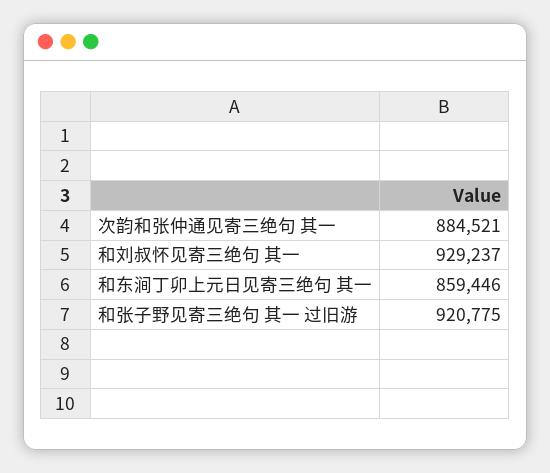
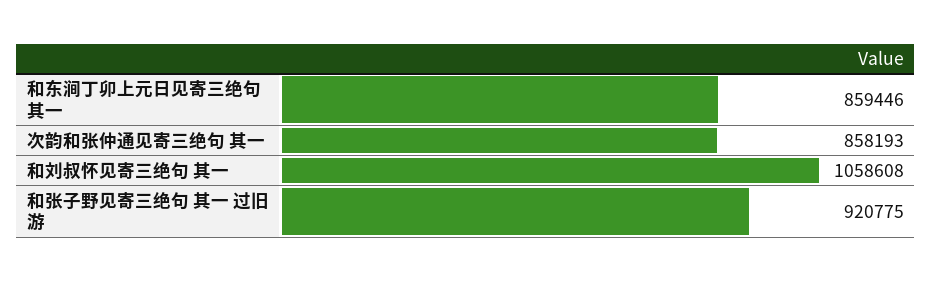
次韵和张仲通见寄三绝句 其一: 884521 -> 858193
和刘叔怀见寄三绝句 其一: 929237 -> 1058608

